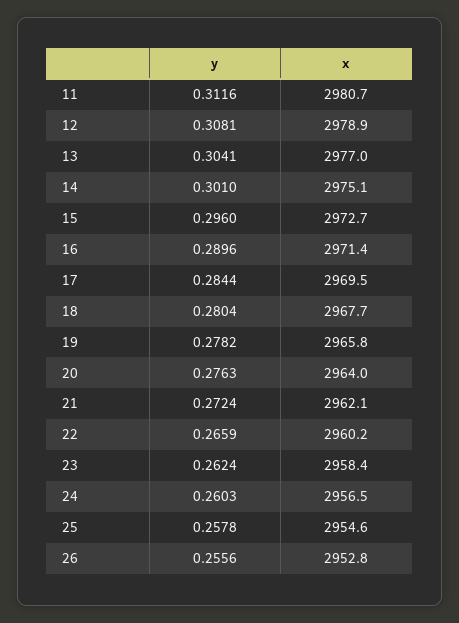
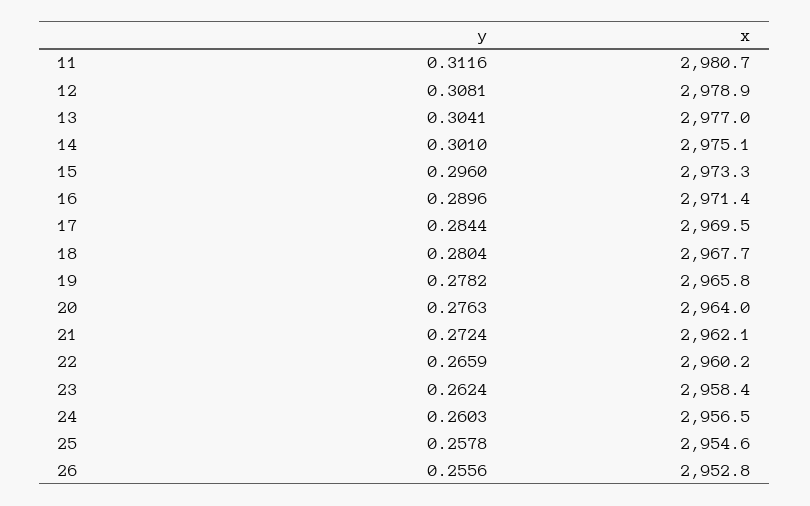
x, 15: 2972.7 -> 2973.3

